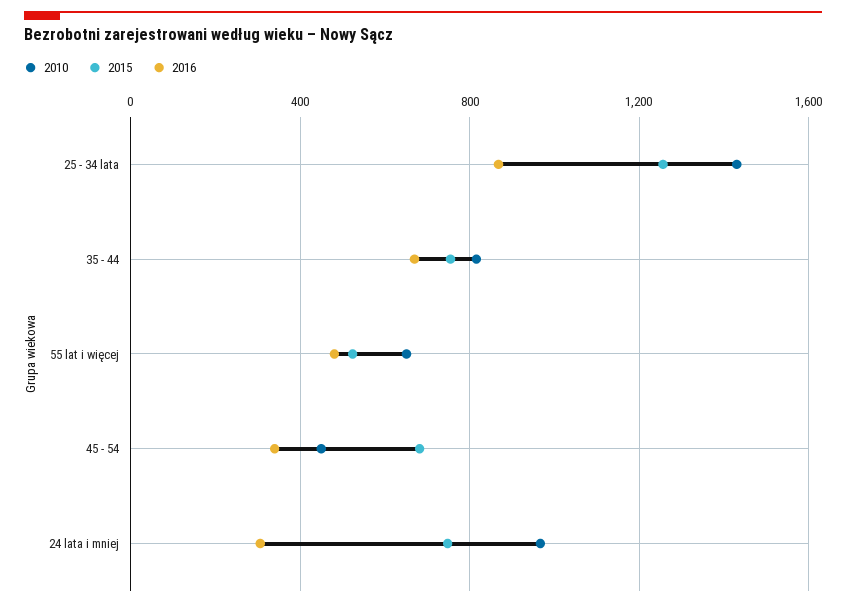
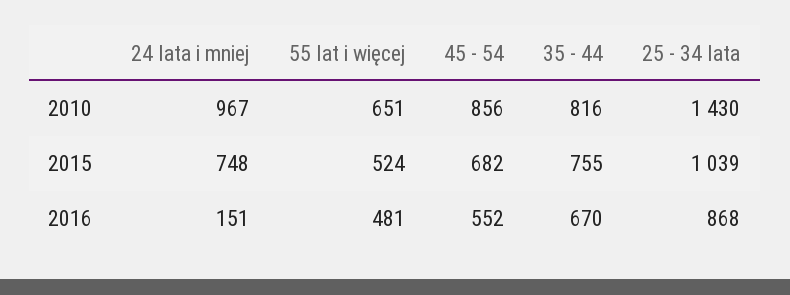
2015, 25 - 34 lata: 1250 -> 1039
2010, 45 - 54: 450 -> 856
2016, 45 - 54: 350 -> 552
2016, 24 lata i mniej: 300 -> 151

